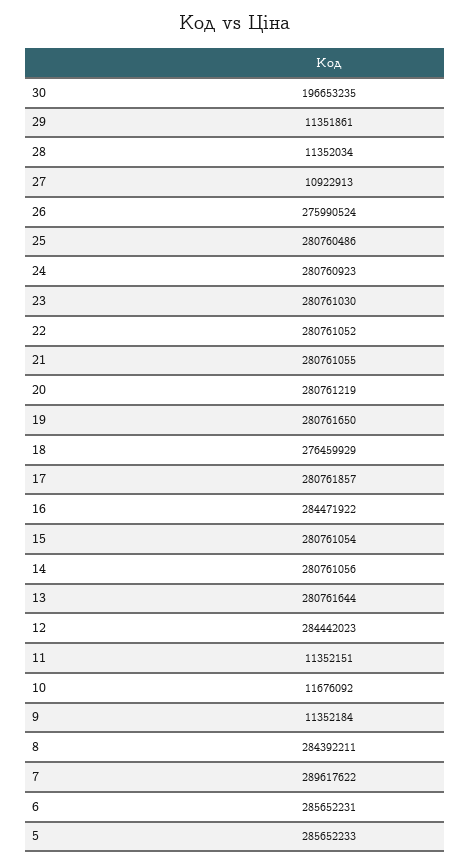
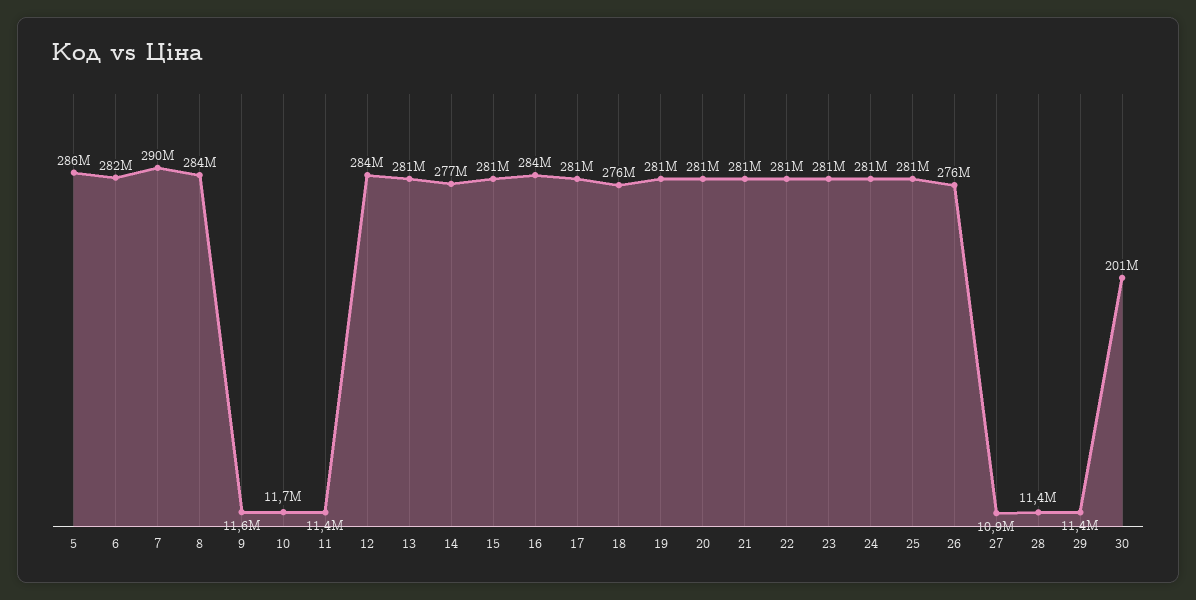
30: 196653235 -> 201000000
14: 280761056 -> 277000000
9: 11352184 -> 11600000
6: 285652231 -> 282000000

